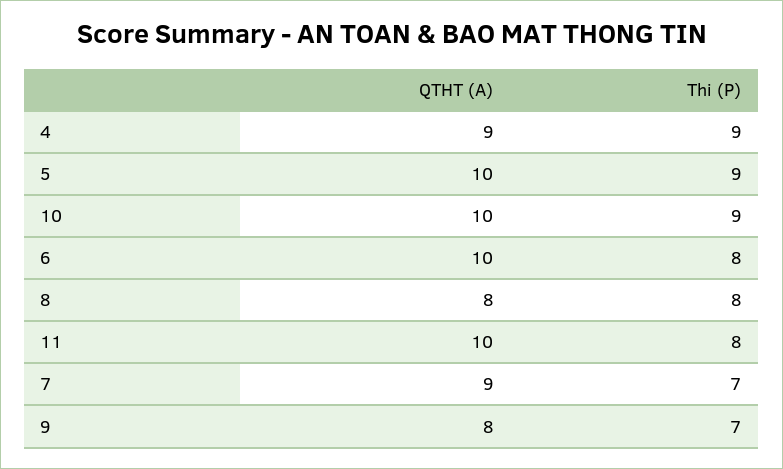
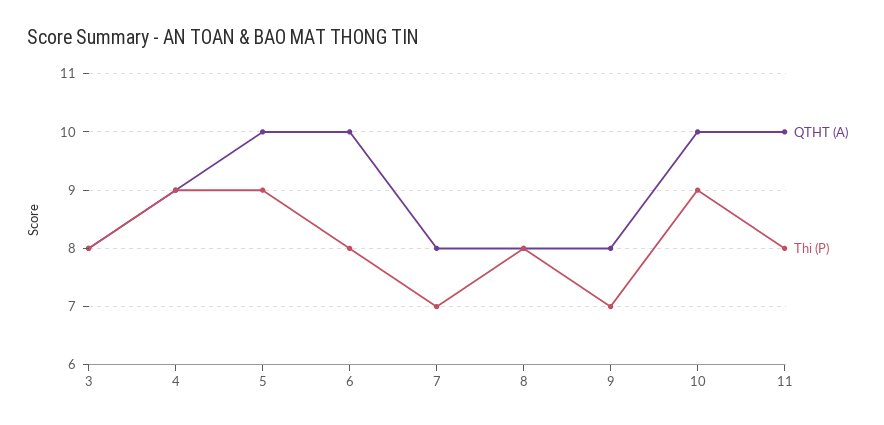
QTHT (A), 7: 9 -> 8
QTHT (A), 3: none -> 8
Thi (P), 3: none -> 8

